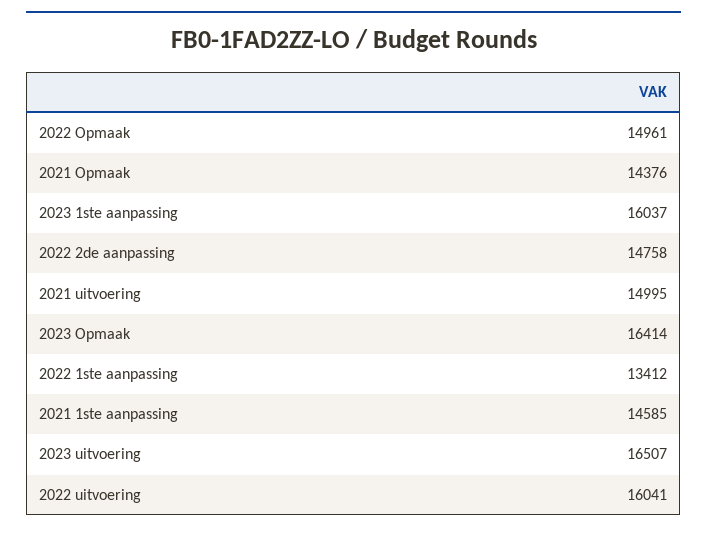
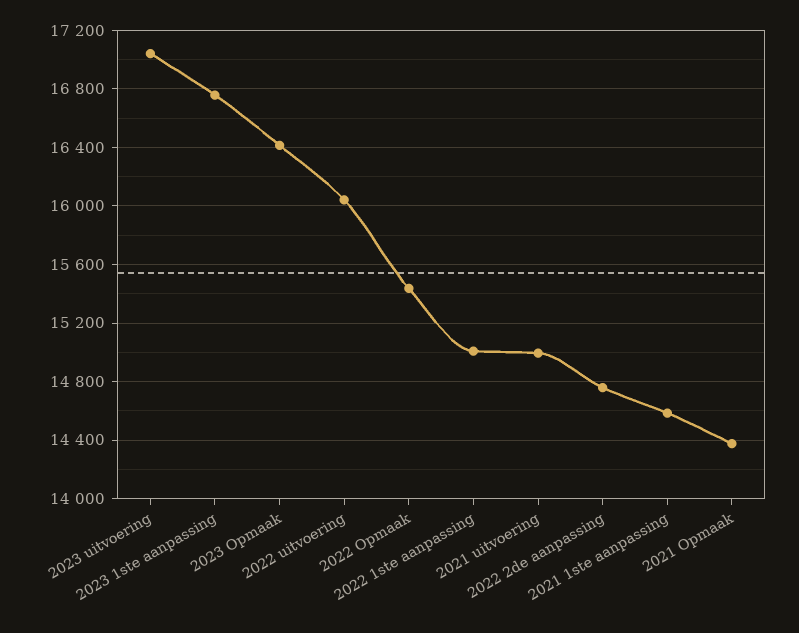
2022 Opmaak: 14961 -> 15450
2023 1ste aanpassing: 16037 -> 16750
2022 1ste aanpassing: 13412 -> 15000
2023 uitvoering: 16507 -> 17050

